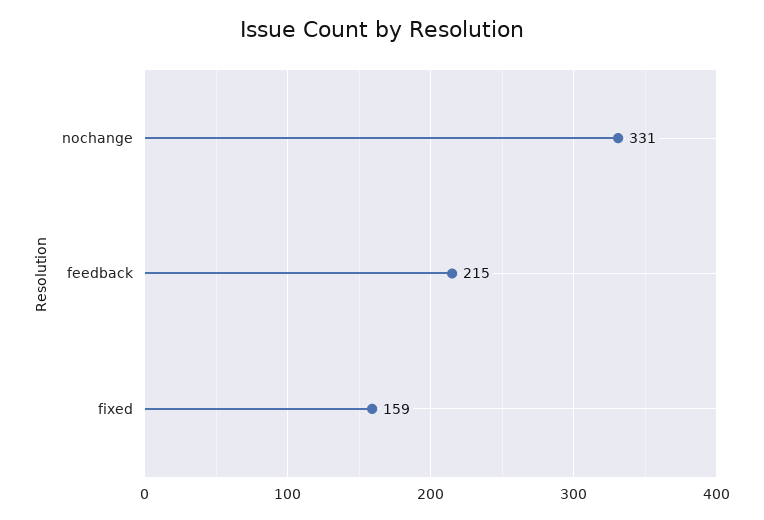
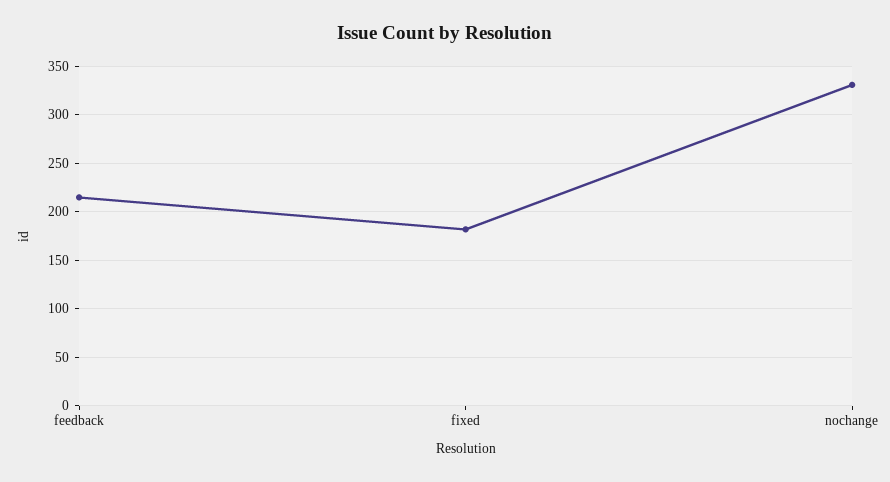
fixed: 159 -> 180

